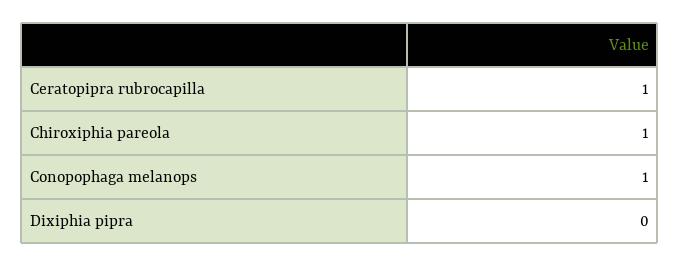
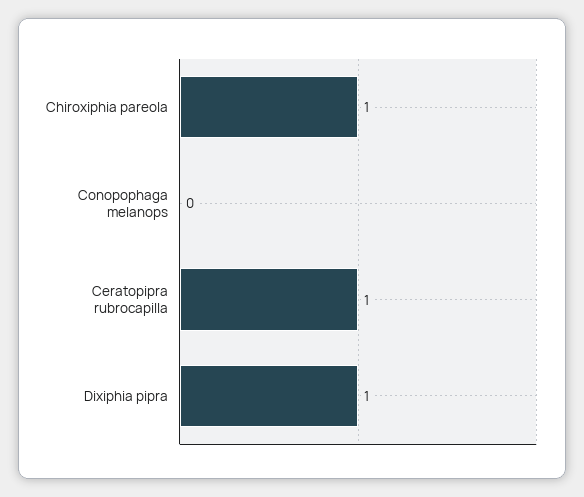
Conopophaga melanops: 1 -> 0
Dixiphia pipra: 0 -> 1

